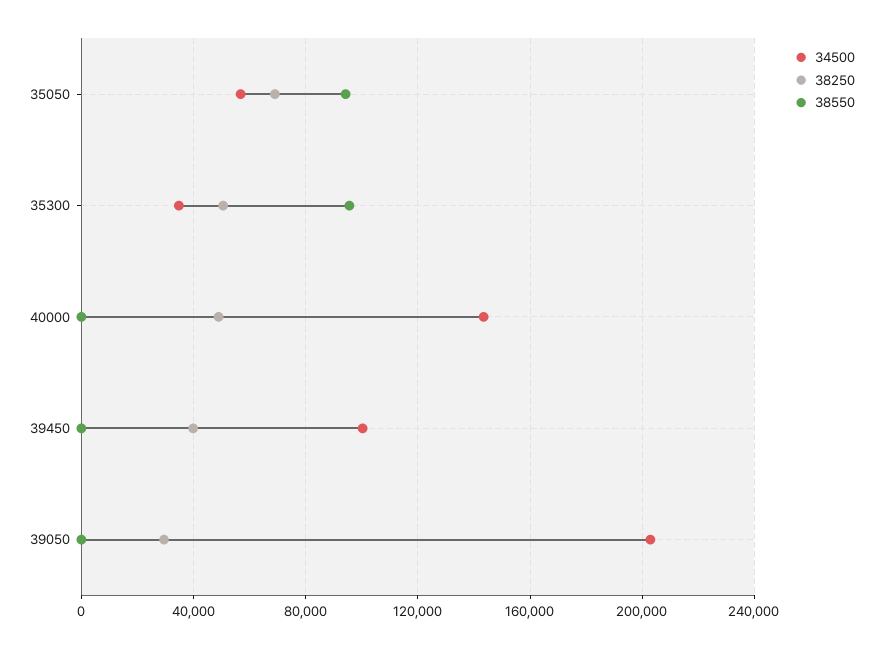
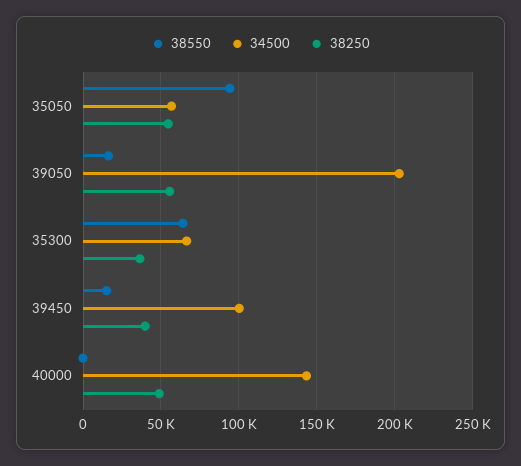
38250, 35050: 70000 -> 55000
34500, 35300: 35000 -> 65000
38250, 35300: 50000 -> 35000
38550, 35300: 95000 -> 65000
38550, 39450: 0 -> 15000
38250, 39050: 30000 -> 55000
38550, 39050: 0 -> 15000

